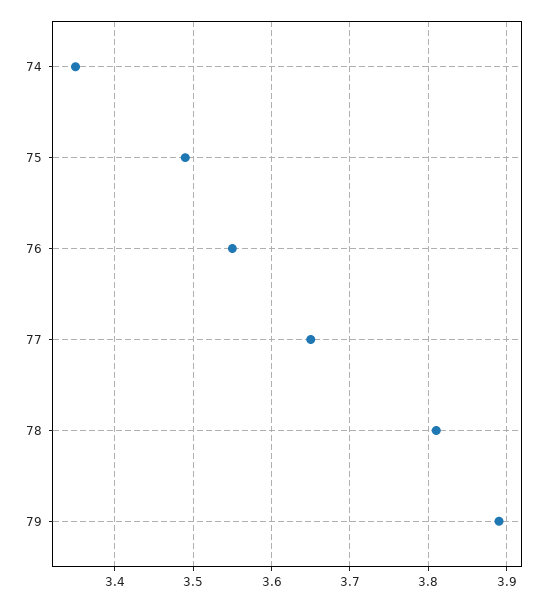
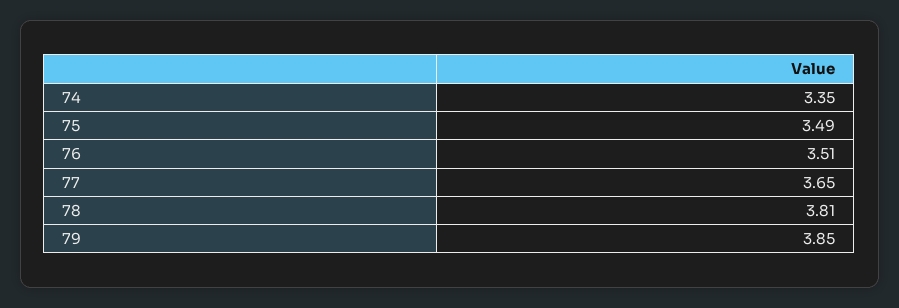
76: 3.55 -> 3.51
79: 3.89 -> 3.85

